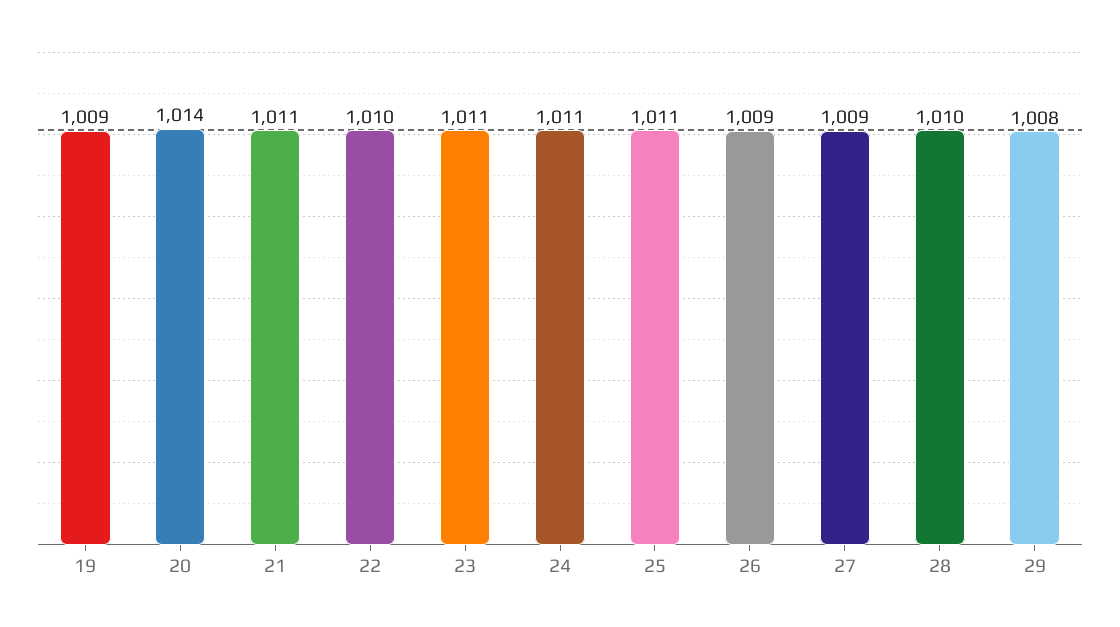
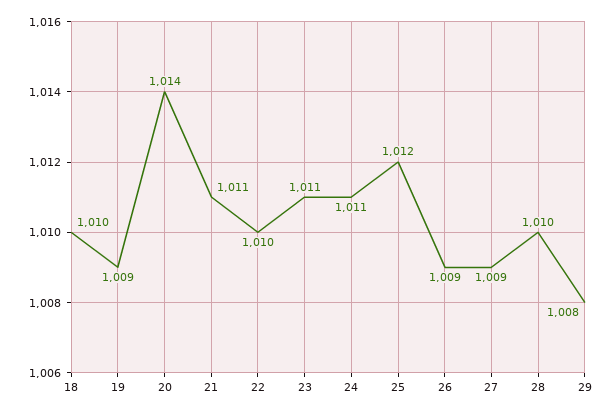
25: 1011 -> 1012
18: none -> 1010

